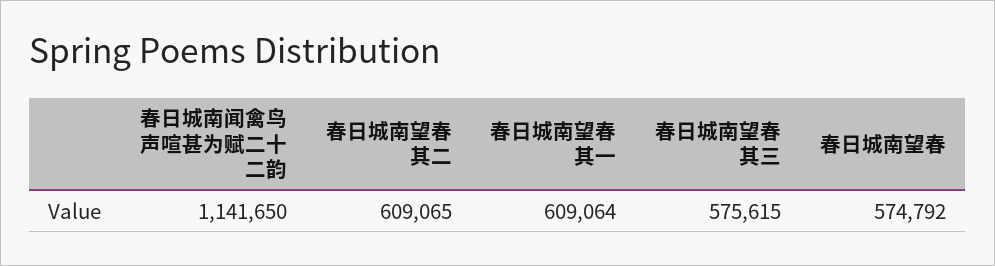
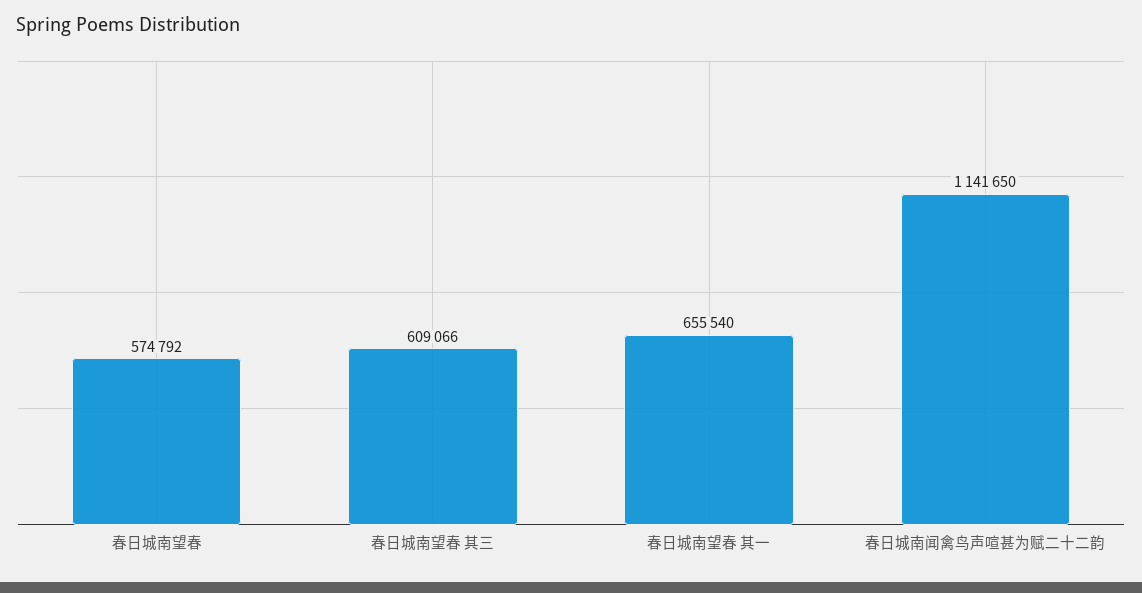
春日城南望春 其二: 609065 -> none
春日城南望春 其一: 609064 -> 655540
春日城南望春 其三: 575615 -> 609066

